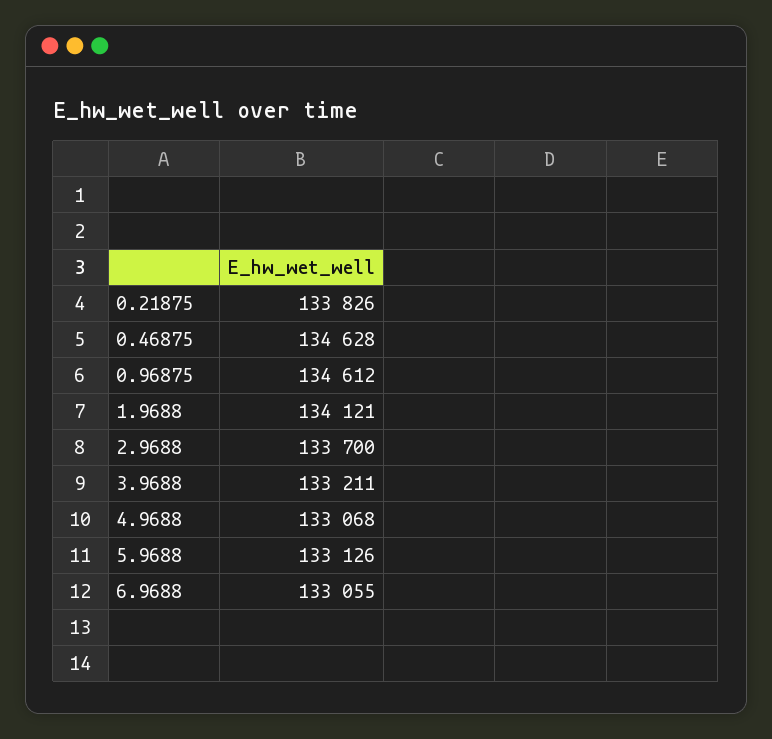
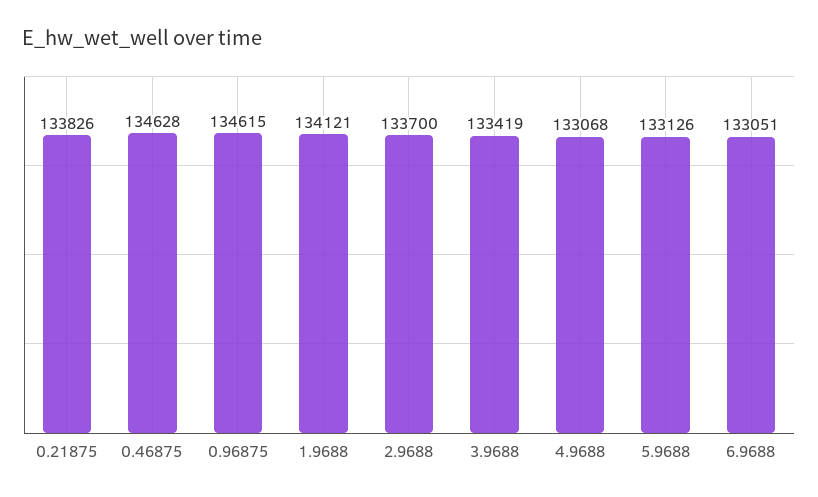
0.96875: 134612 -> 134615
3.9688: 133211 -> 133419
6.9688: 133055 -> 133051

